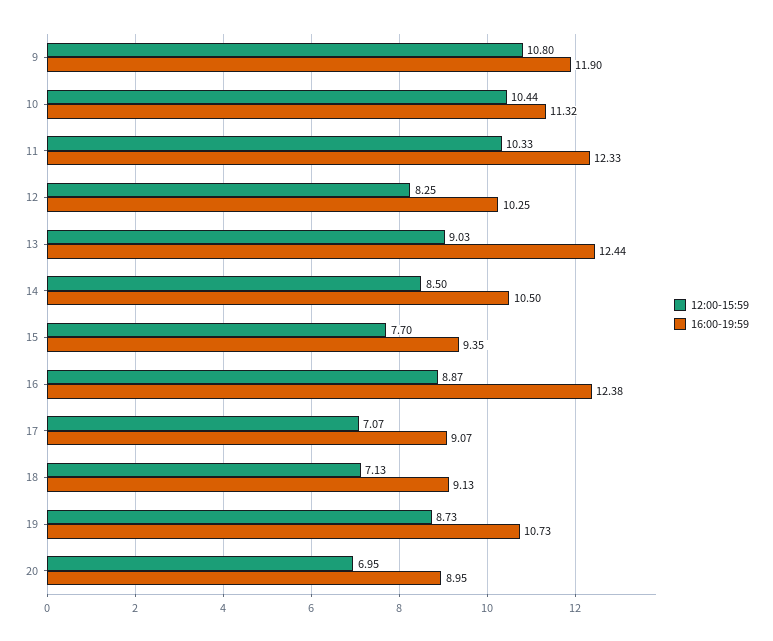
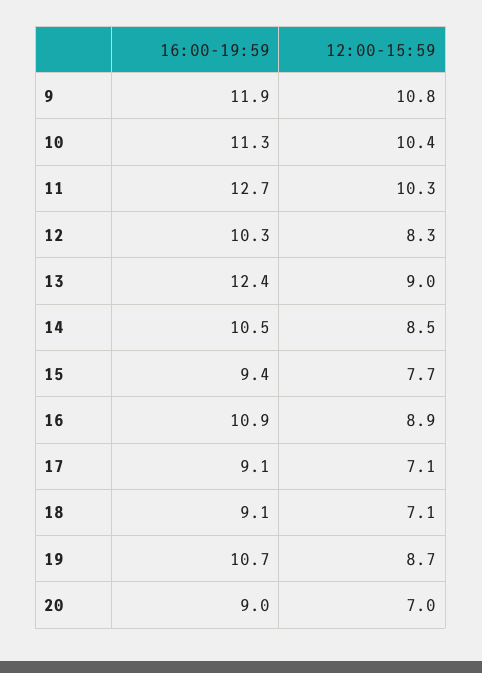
16:00-19:59, 11: 12.33 -> 12.7
16:00-19:59, 16: 12.38 -> 10.9

